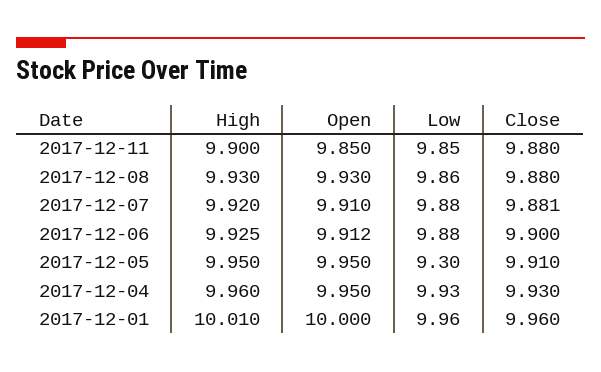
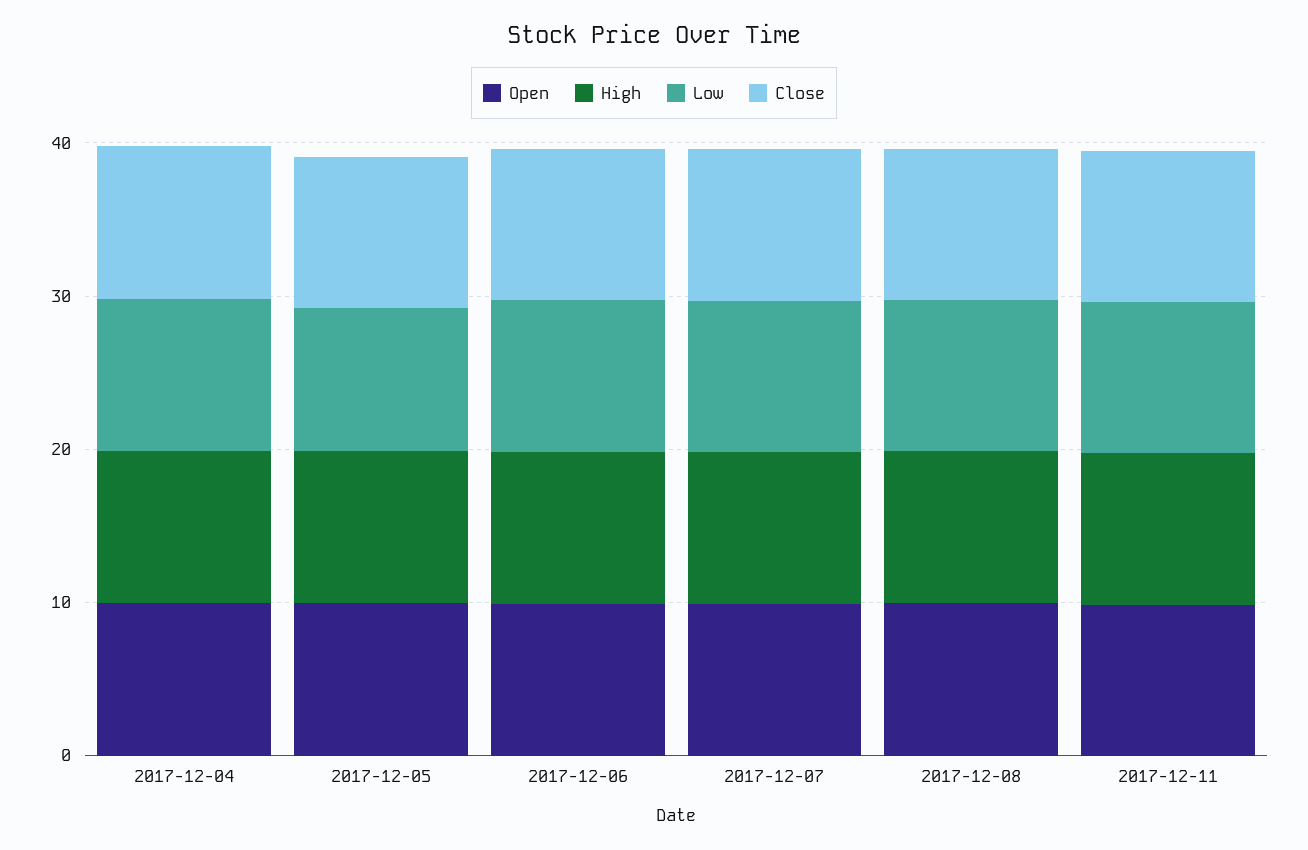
High, 2017-12-01: 10.01 -> none
Open, 2017-12-01: 10 -> none
Low, 2017-12-01: 9.96 -> none
Close, 2017-12-01: 9.96 -> none

